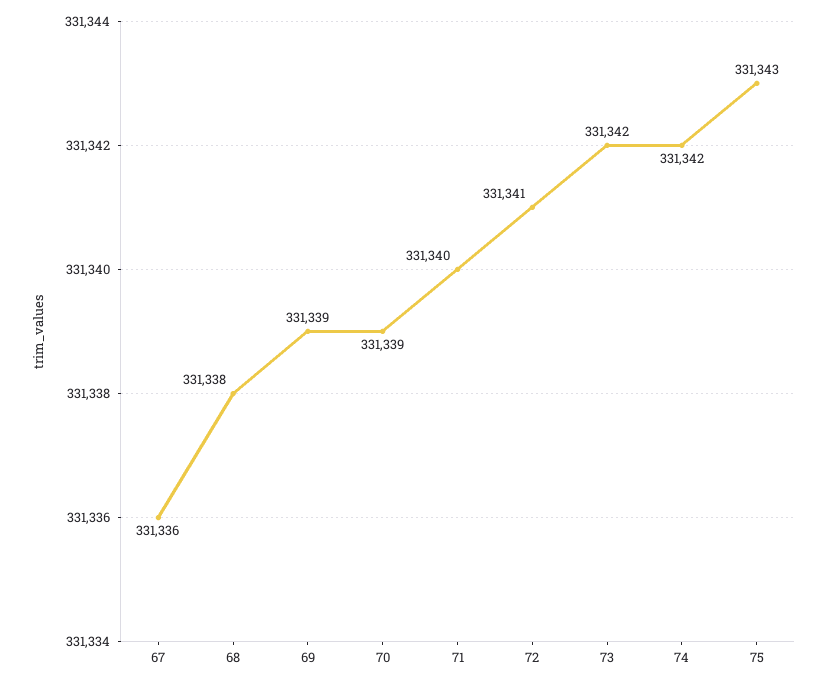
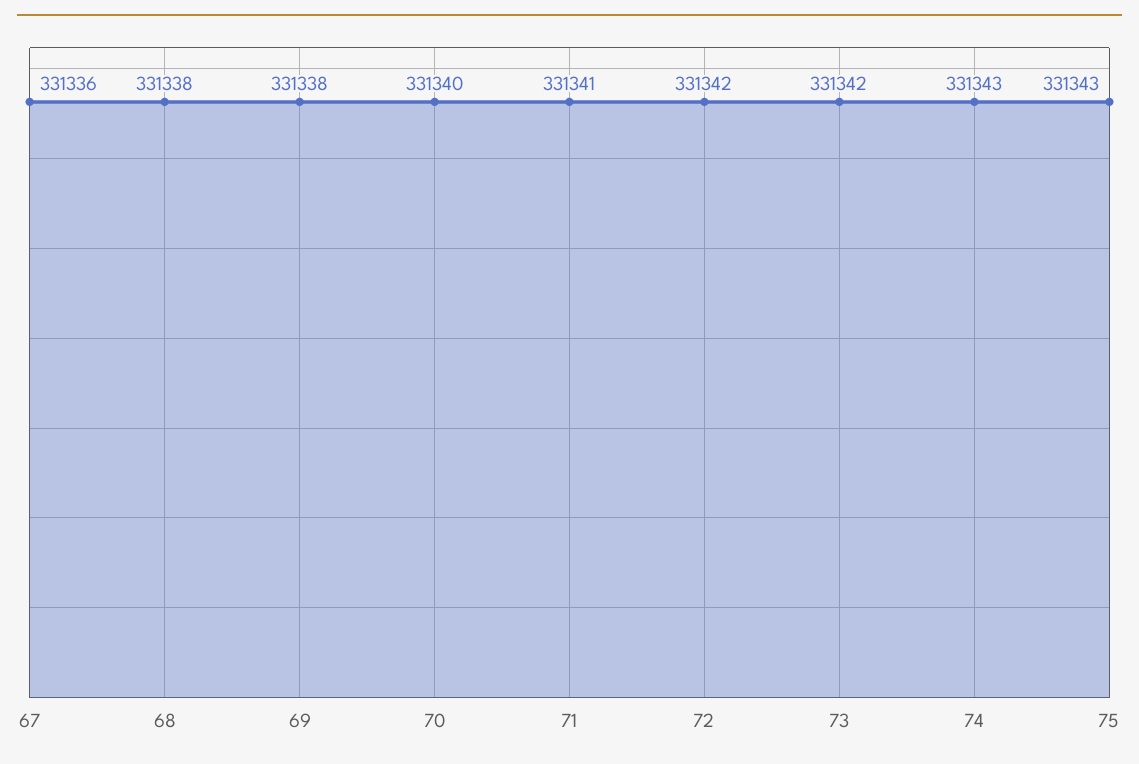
69: 331339 -> 331338
70: 331339 -> 331340
71: 331340 -> 331341
72: 331341 -> 331342
74: 331342 -> 331343

